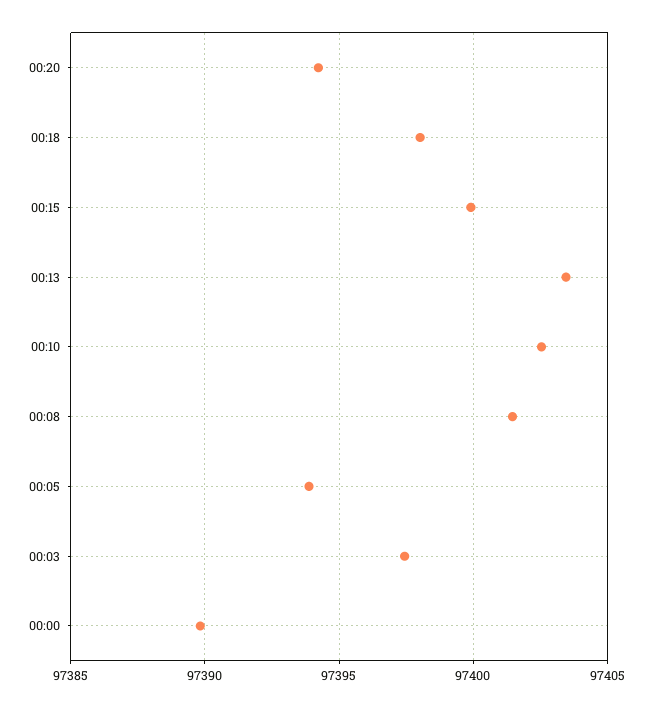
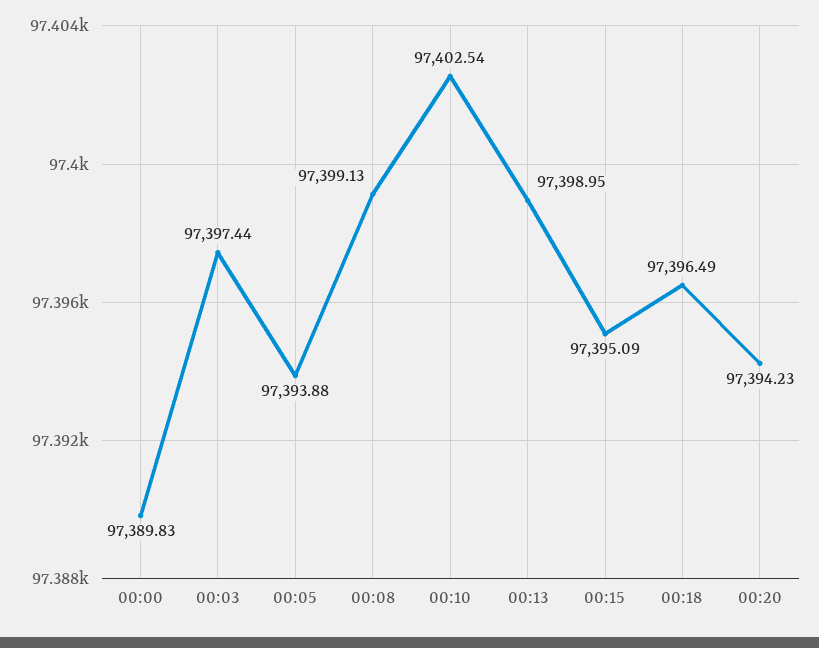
00:18: 97398 -> 97396.49
00:15: 97400 -> 97395.09
00:13: 97403.5 -> 97398.95
00:08: 97401.5 -> 97399.13

